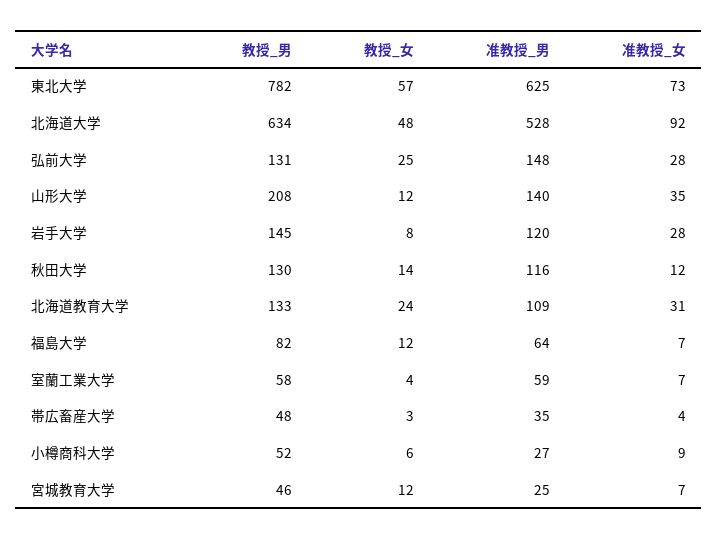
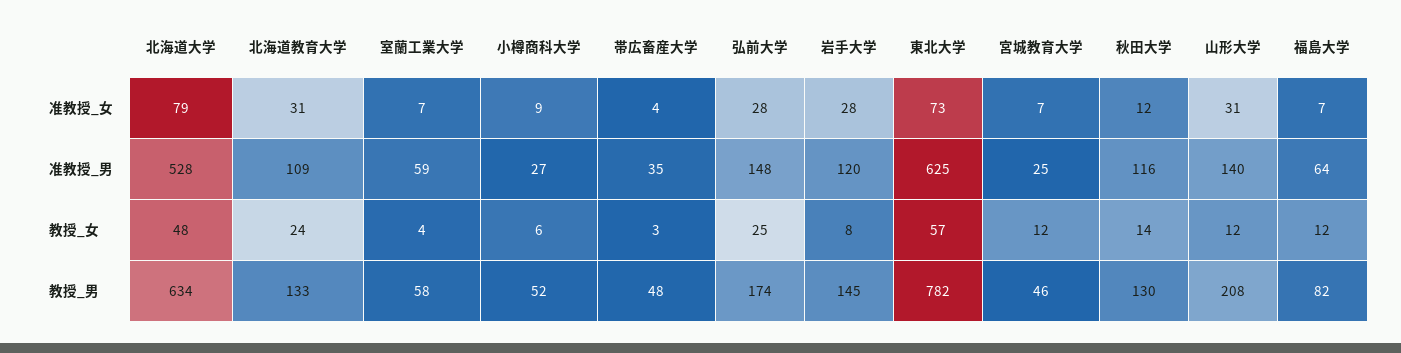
准教授_女, 北海道大学: 92 -> 79
教授_男, 弘前大学: 131 -> 174
准教授_女, 山形大学: 35 -> 31

